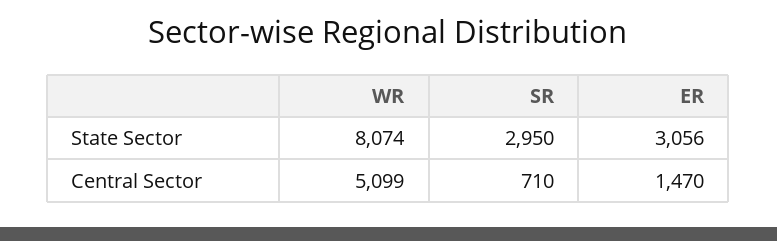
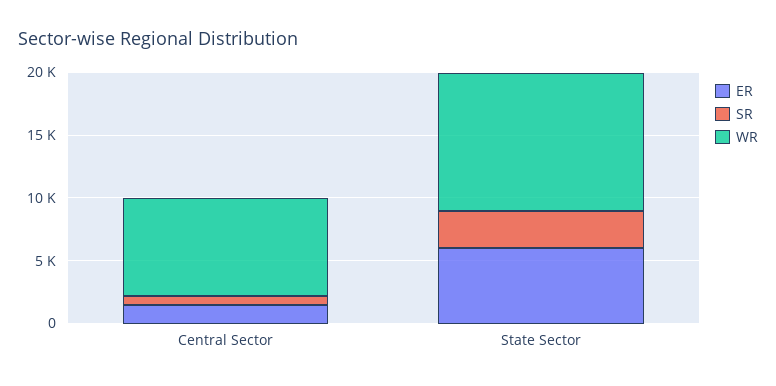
WR, State Sector: 8074 -> 11000
ER, State Sector: 3056 -> 6000
WR, Central Sector: 5099 -> 8000

